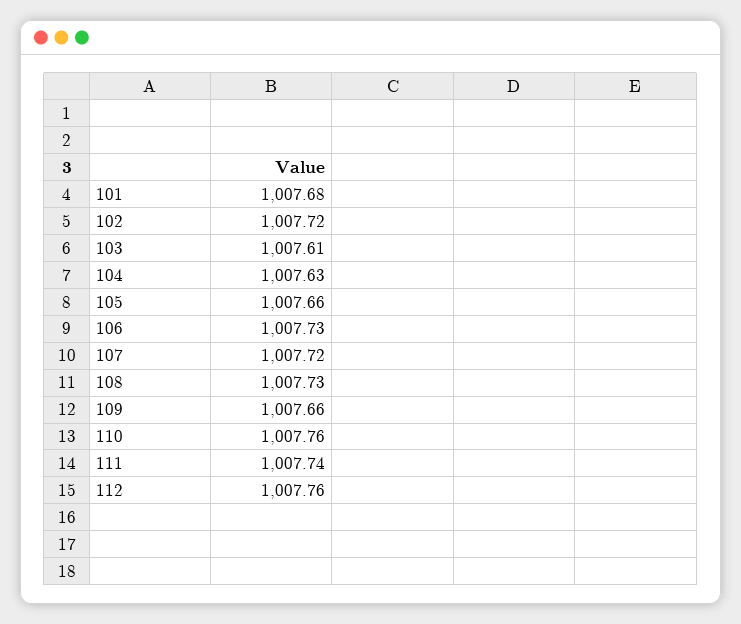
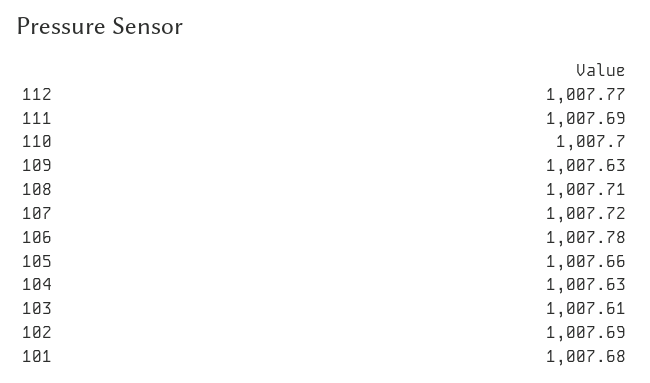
102: 1007.72 -> 1007.69
106: 1007.73 -> 1007.78
108: 1007.73 -> 1007.71
109: 1007.66 -> 1007.63
110: 1007.76 -> 1007.7
111: 1007.74 -> 1007.69
112: 1007.76 -> 1007.77

